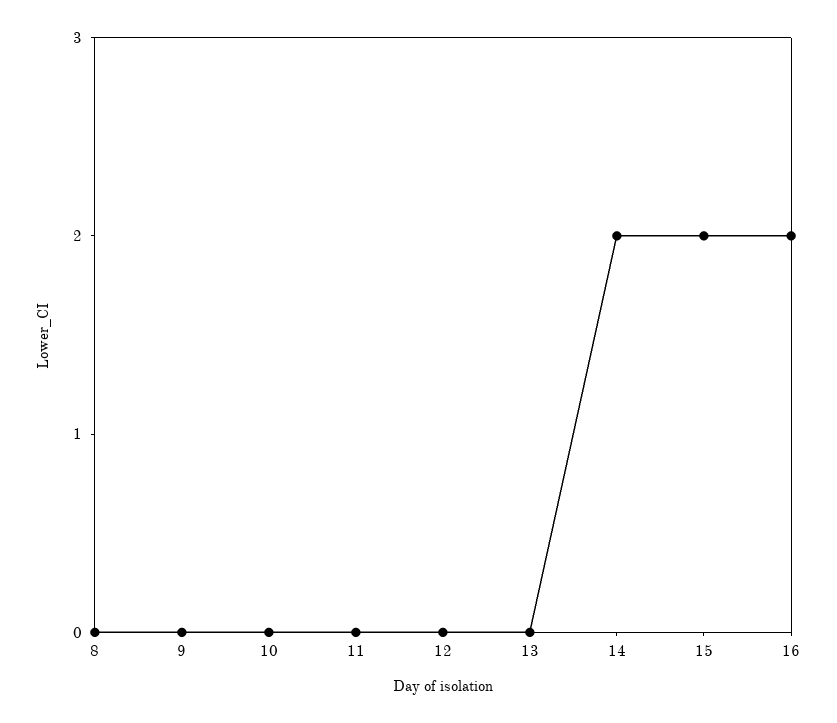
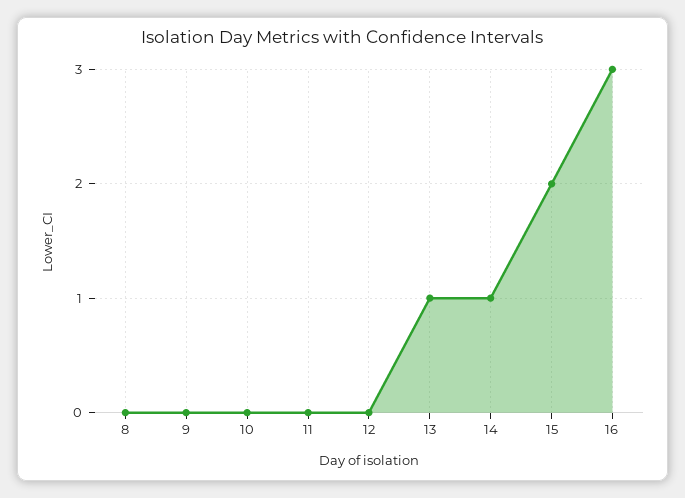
13: 0 -> 1
14: 2 -> 1
16: 2 -> 3

